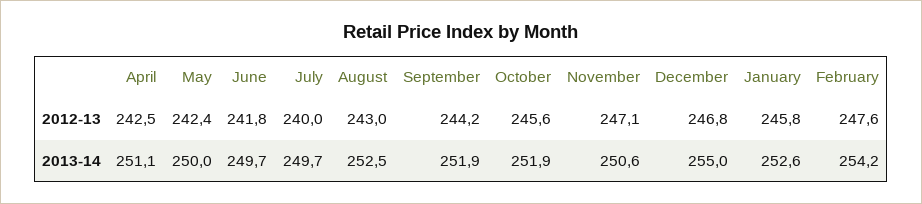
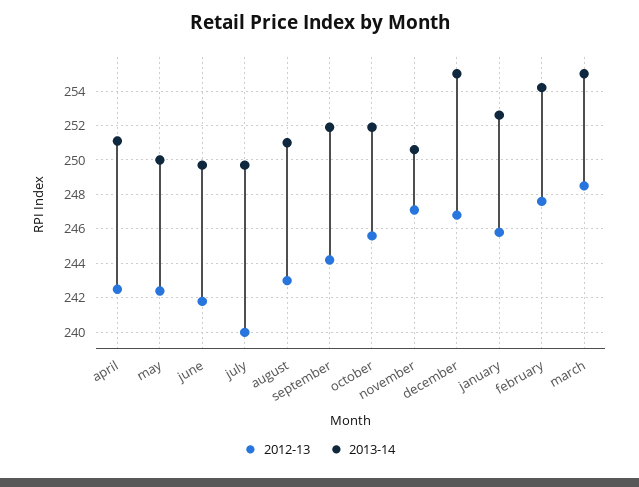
2013-14, August: 252.5 -> 251
2012-13, march: none -> 248.5
2013-14, march: none -> 255

